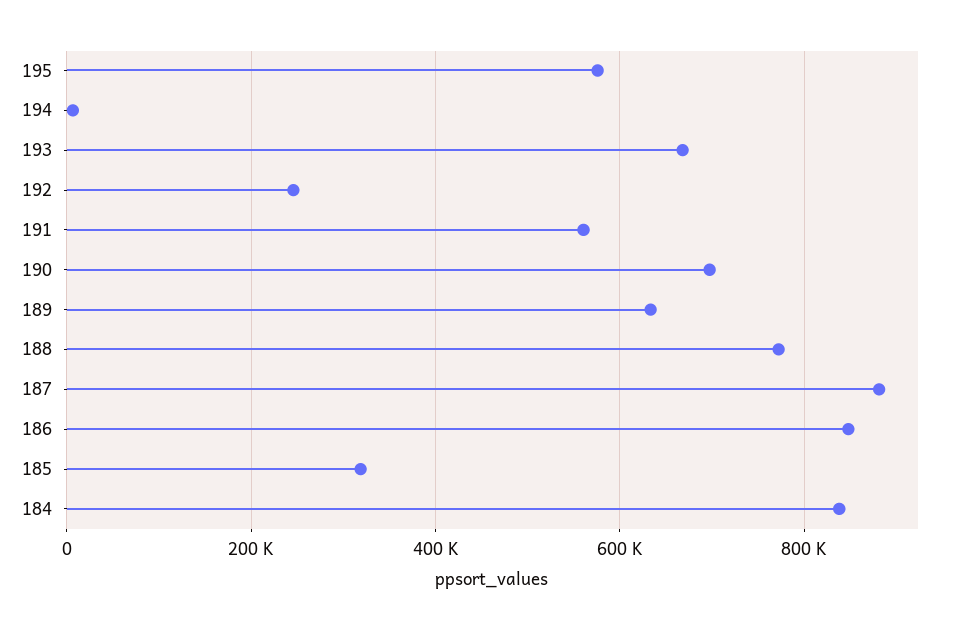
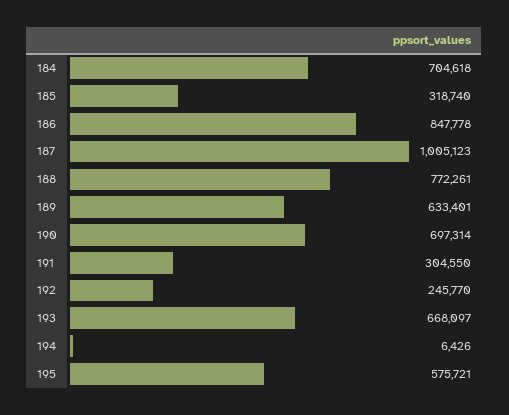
191: 560000 -> 304550
187: 880000 -> 1005123
184: 840000 -> 704618

